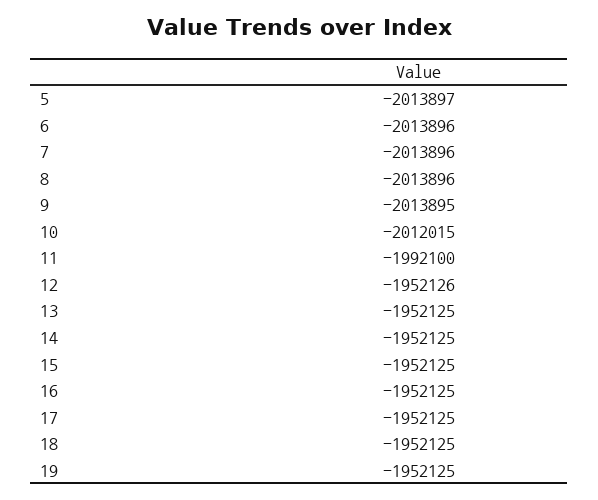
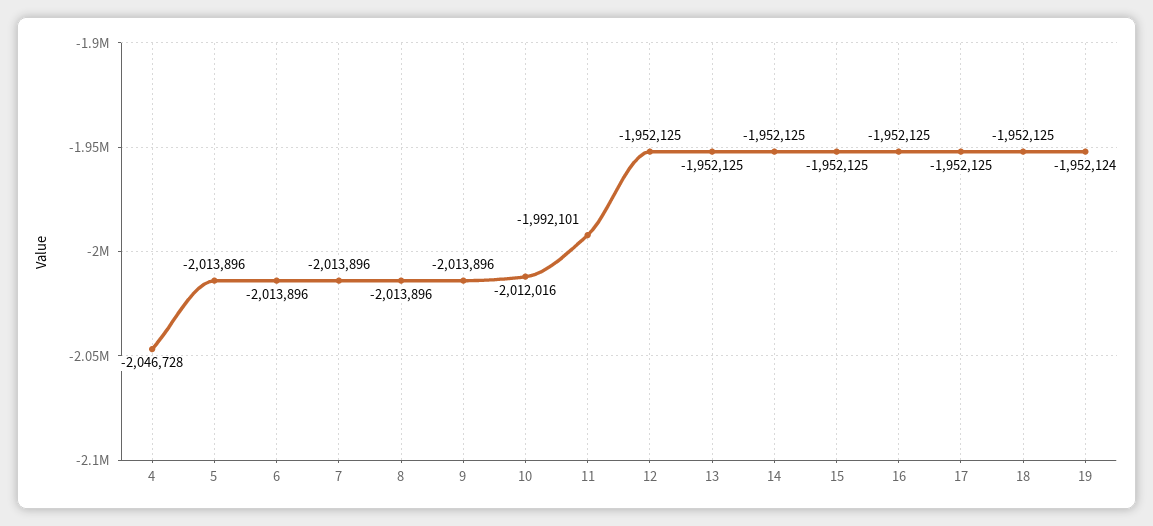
5: -2013897 -> -2013896
9: -2013895 -> -2013896
10: -2012015 -> -2012016
11: -1992100 -> -1992101
12: -1952126 -> -1952125
19: -1952125 -> -1952124
4: none -> -2046728

